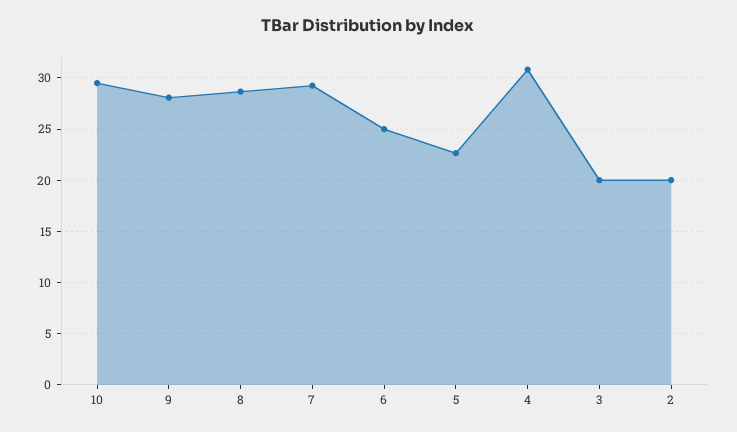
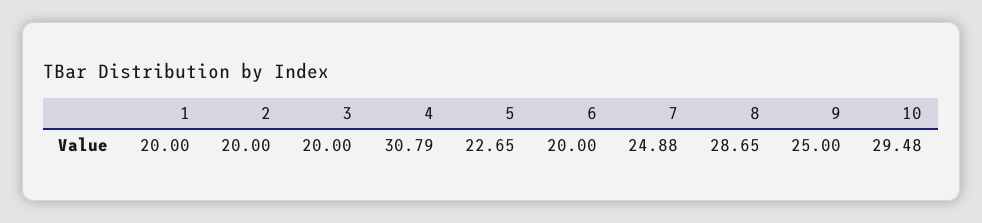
9: 28 -> 25
7: 29 -> 24.88
6: 25 -> 20
1: none -> 20

